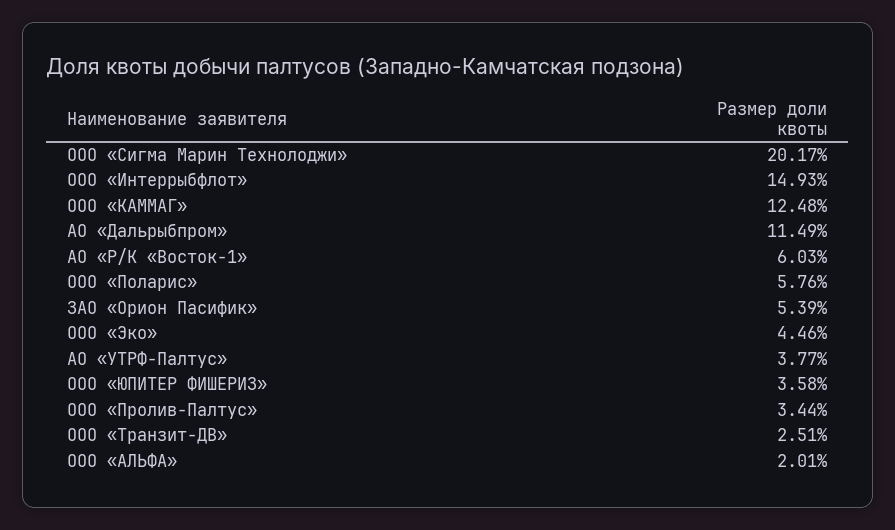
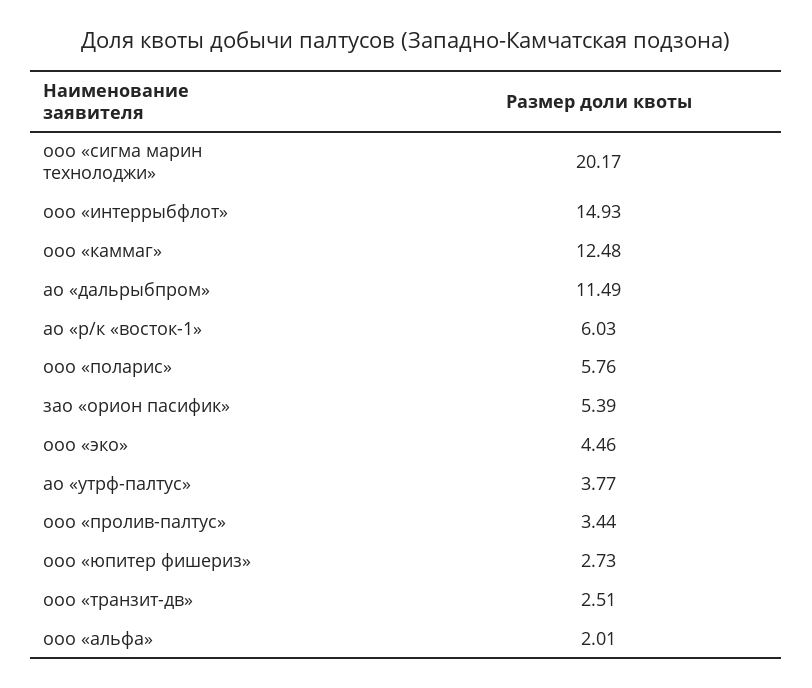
ООО «ЮПИТЕР ФИШЕРИЗ»: 3.58 -> 2.73

